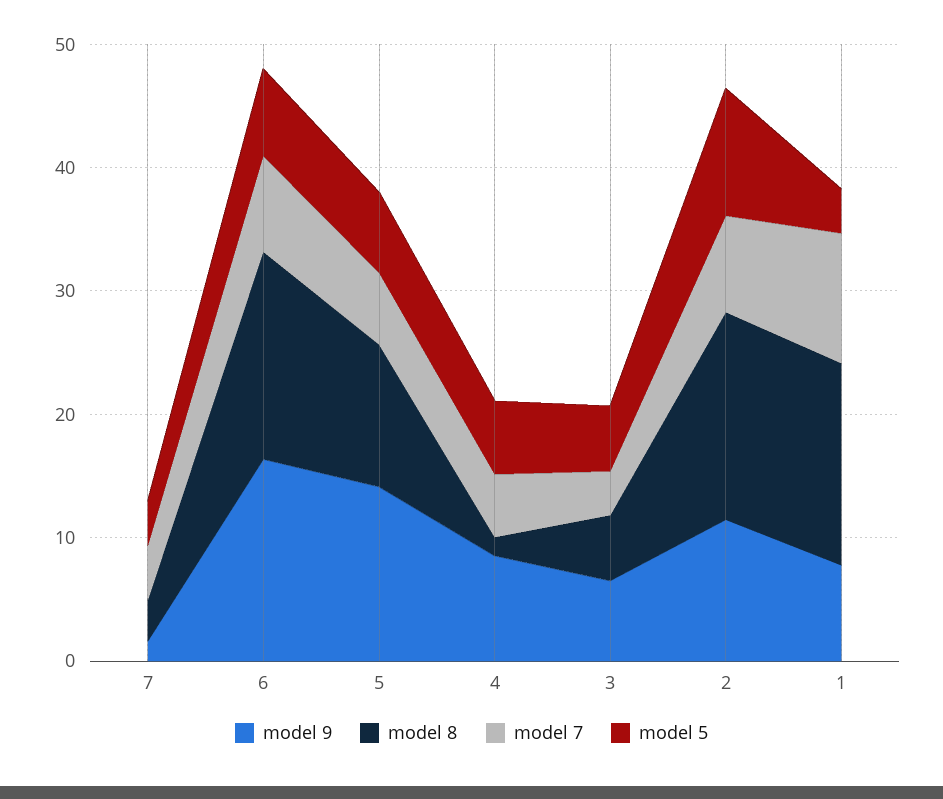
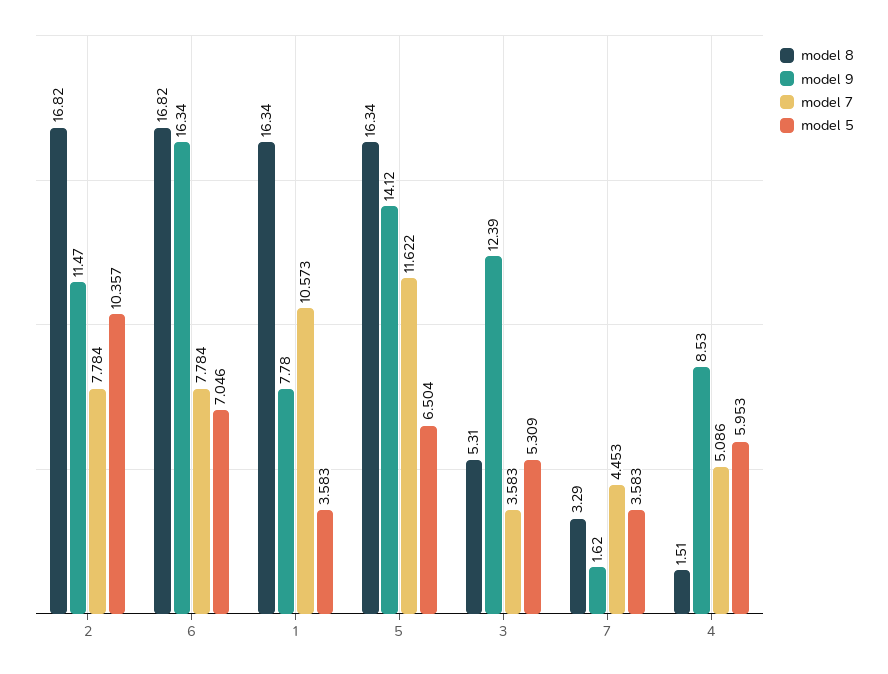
model 8, 5: 12 -> 16.34
model 7, 5: 6 -> 11.622
model 9, 3: 6 -> 12.39

